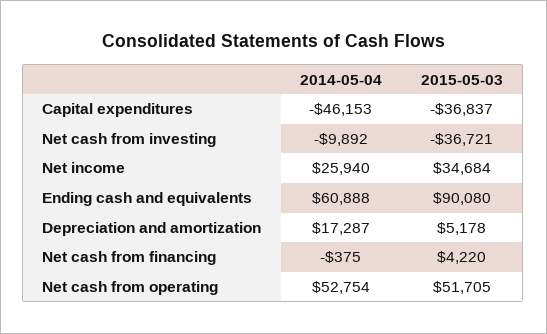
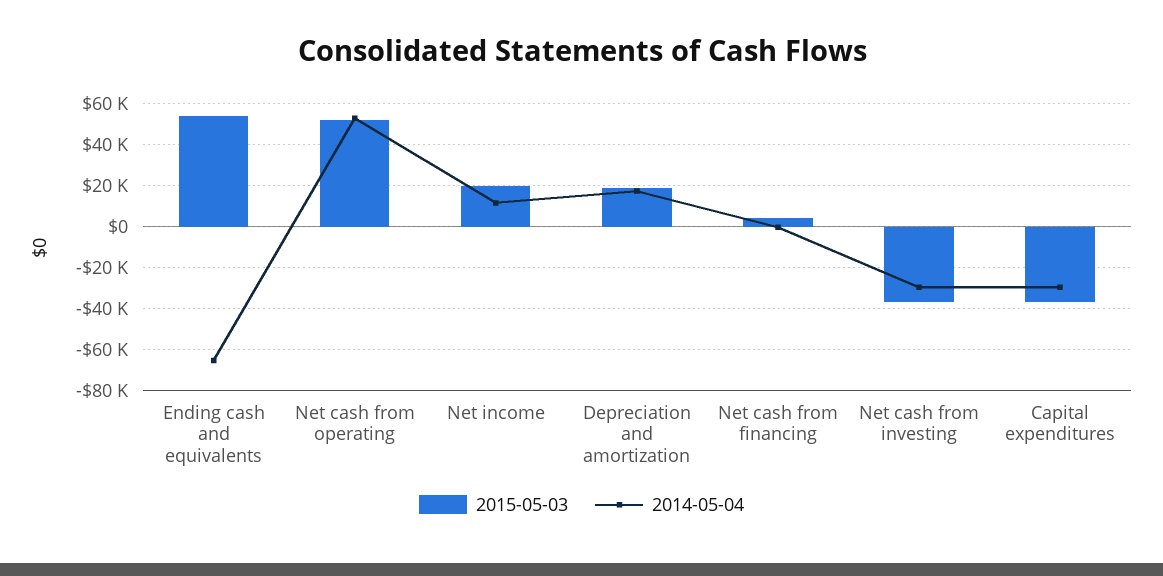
2014-05-04, Capital expenditures: -46153 -> -30000
2014-05-04, Net cash from investing: -9892 -> -30000
2014-05-04, Net income: 25940 -> 10000
2015-05-03, Net income: 34684 -> 20000
2014-05-04, Ending cash and equivalents: 60888 -> -65000
2015-05-03, Ending cash and equivalents: 90080 -> 55000
2015-05-03, Depreciation and amortization: 5178 -> 20000

